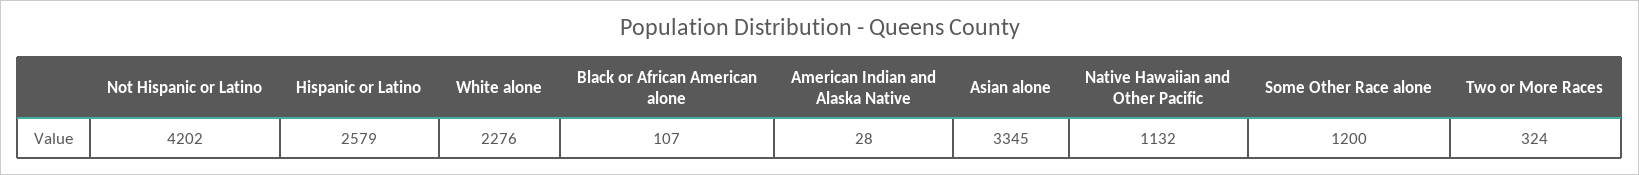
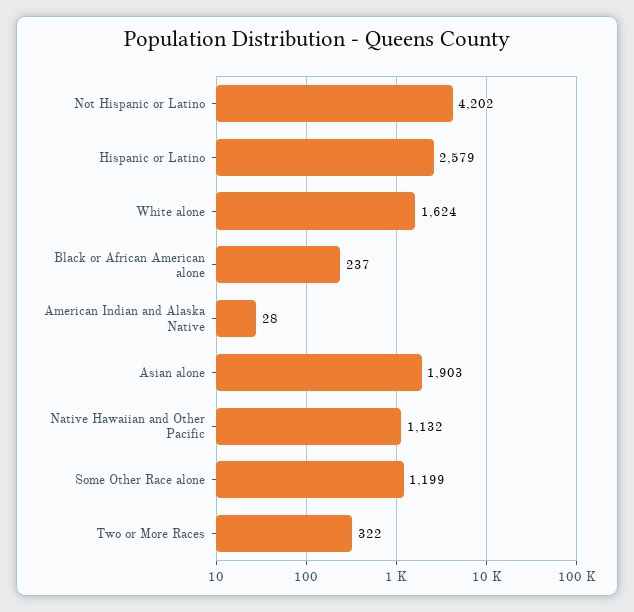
White alone: 2276 -> 1624
Black or African American alone: 107 -> 237
Asian alone: 3345 -> 1903
Some Other Race alone: 1200 -> 1199
Two or More Races: 324 -> 322

